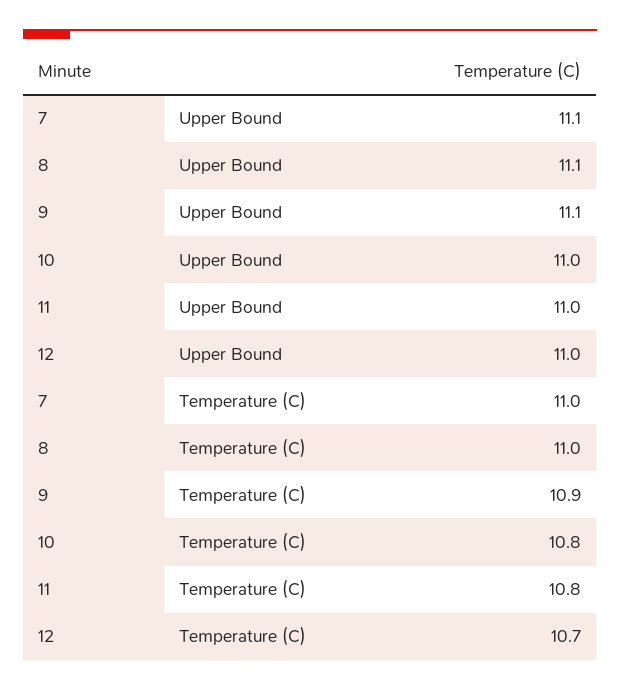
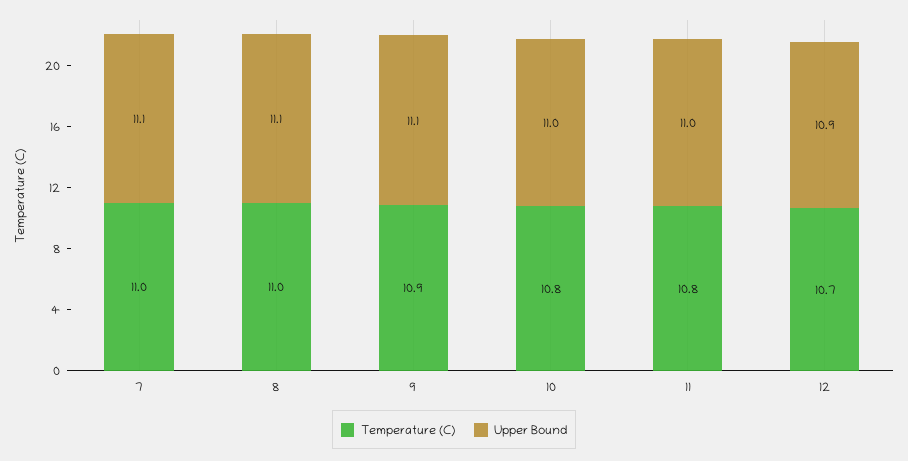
Upper Bound, 12: 11 -> 10.9

